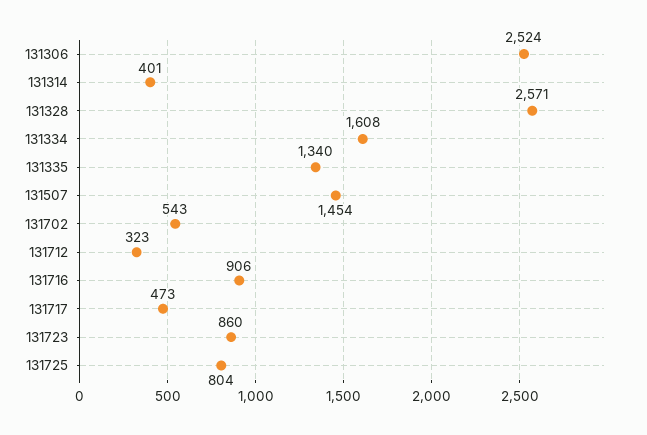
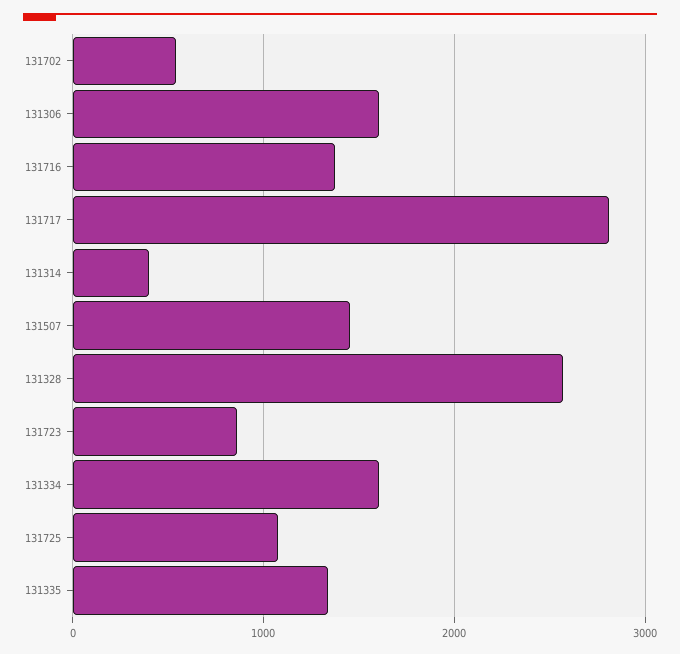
131306: 2524 -> 1600
131712: 323 -> none
131716: 906 -> 1400
131717: 473 -> 2800
131725: 804 -> 1100

